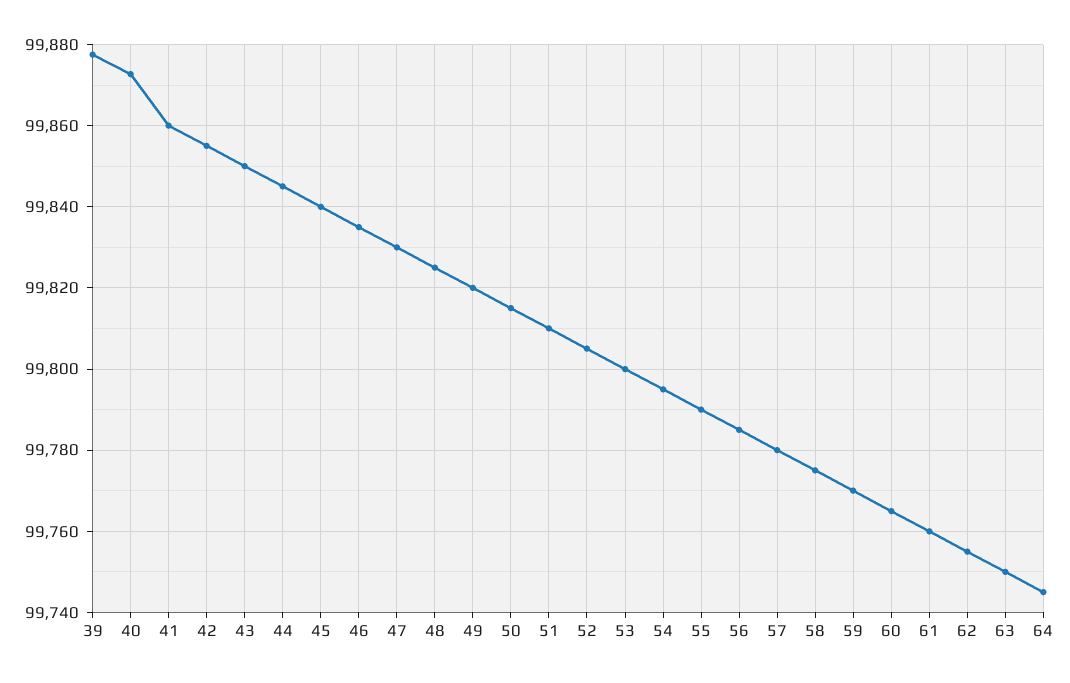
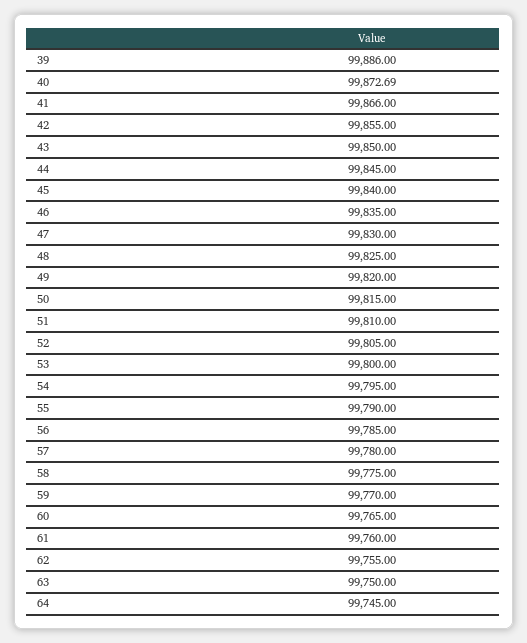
39: 99878 -> 99886
41: 99860 -> 99866

